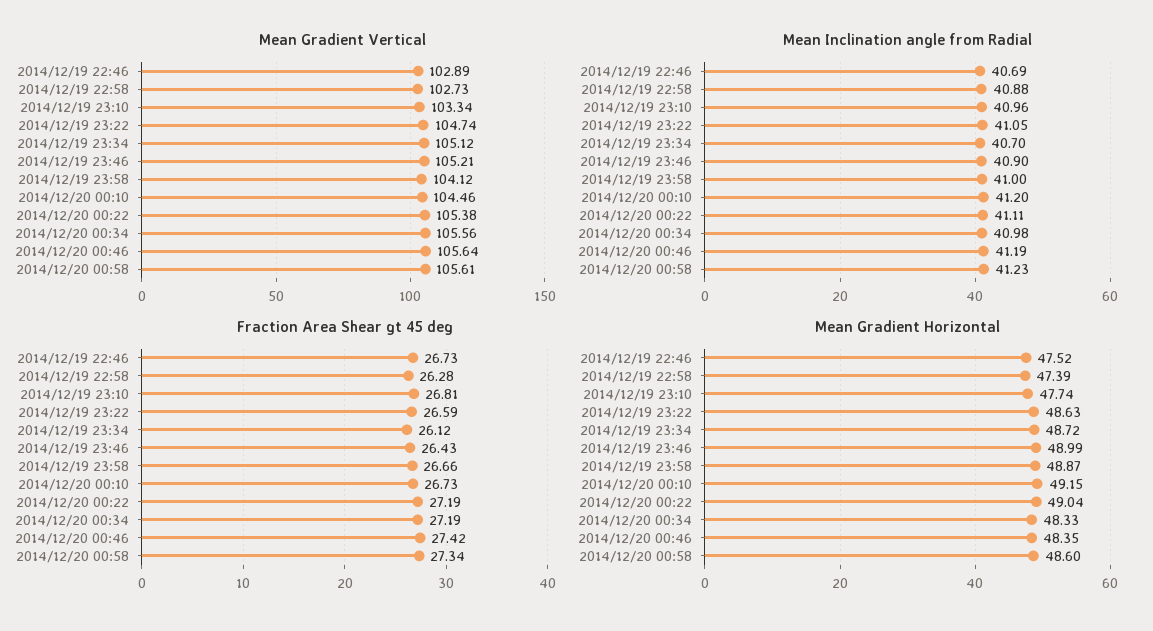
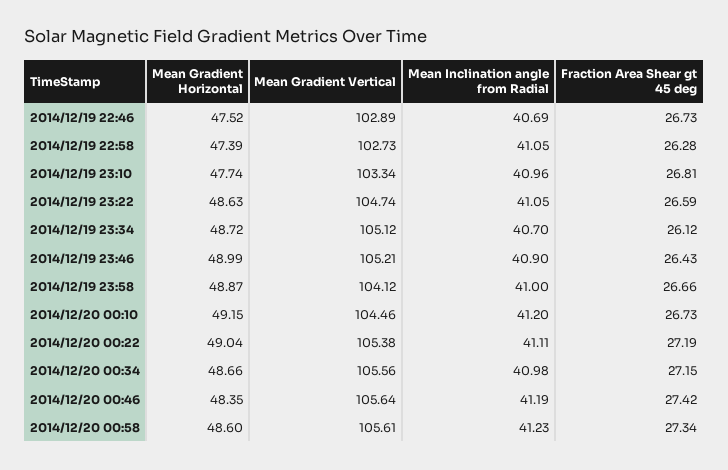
Mean Inclination angle from Radial, 2014/12/19 22:58: 40.88 -> 41.05
Fraction Area Shear gt 45 deg, 2014/12/20 00:34: 27.19 -> 27.15
Mean Gradient Horizontal, 2014/12/20 00:34: 48.33 -> 48.66

